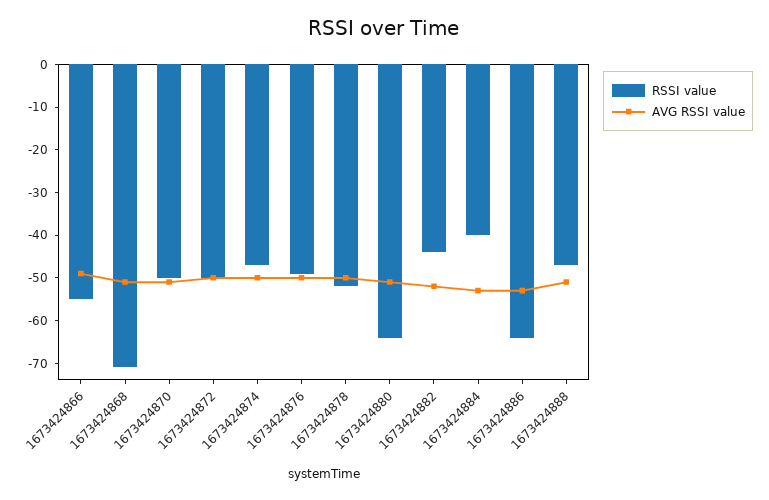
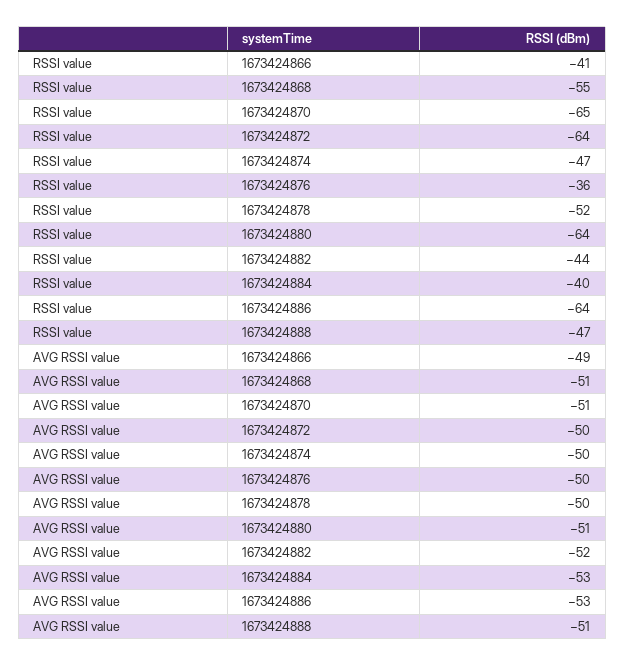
RSSI value, 1673424866: -55 -> -41
RSSI value, 1673424868: -70 -> -55
RSSI value, 1673424870: -50 -> -65
RSSI value, 1673424872: -50 -> -64
RSSI value, 1673424876: -50 -> -36

